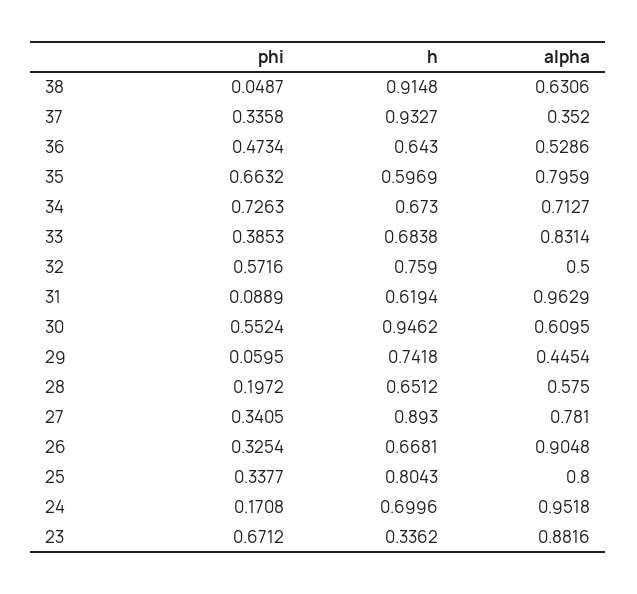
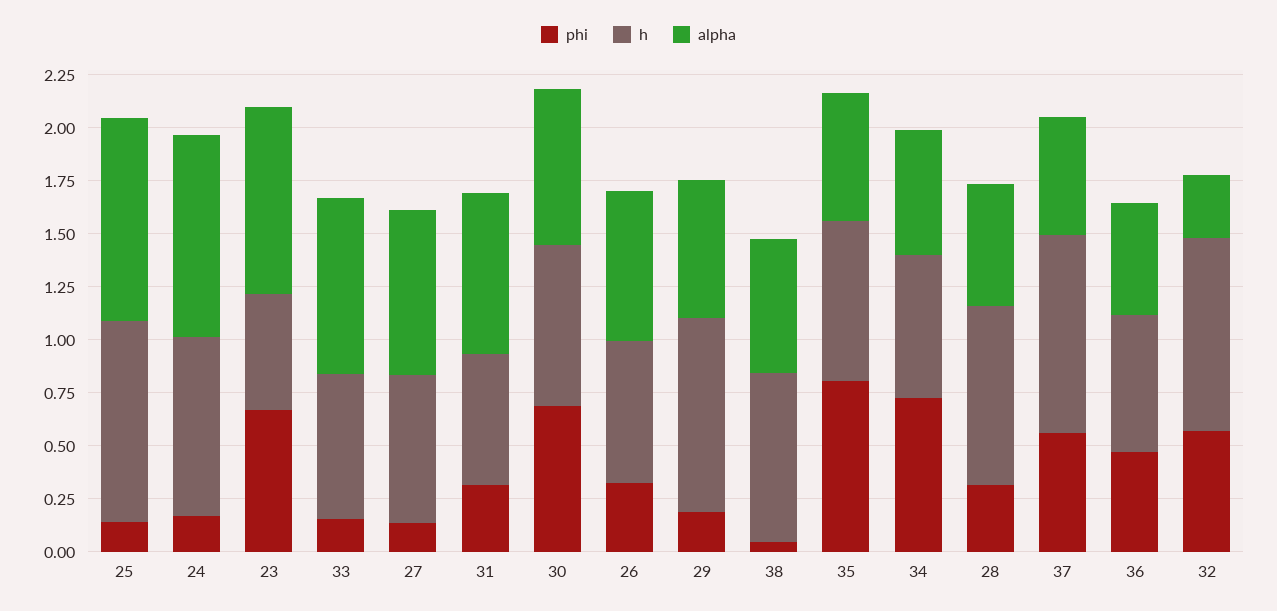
h, 38: 0.9148 -> 0.8
phi, 37: 0.3358 -> 0.55
alpha, 37: 0.352 -> 0.55
phi, 35: 0.6632 -> 0.8
h, 35: 0.5969 -> 0.75
alpha, 35: 0.7959 -> 0.6
alpha, 34: 0.7127 -> 0.6
phi, 33: 0.3853 -> 0.15
h, 32: 0.759 -> 0.9
alpha, 32: 0.5 -> 0.3
phi, 31: 0.0889 -> 0.3
alpha, 31: 0.9629 -> 0.75
phi, 30: 0.5524 -> 0.7
h, 30: 0.9462 -> 0.75
alpha, 30: 0.6095 -> 0.75
phi, 29: 0.0595 -> 0.2
h, 29: 0.7418 -> 0.9
alpha, 29: 0.4454 -> 0.65
phi, 28: 0.1972 -> 0.3
h, 28: 0.6512 -> 0.85
phi, 27: 0.3405 -> 0.15
h, 27: 0.893 -> 0.7
alpha, 26: 0.9048 -> 0.7
phi, 25: 0.3377 -> 0.15
h, 25: 0.8043 -> 0.95
alpha, 25: 0.8 -> 0.95
h, 24: 0.6996 -> 0.85
h, 23: 0.3362 -> 0.55

